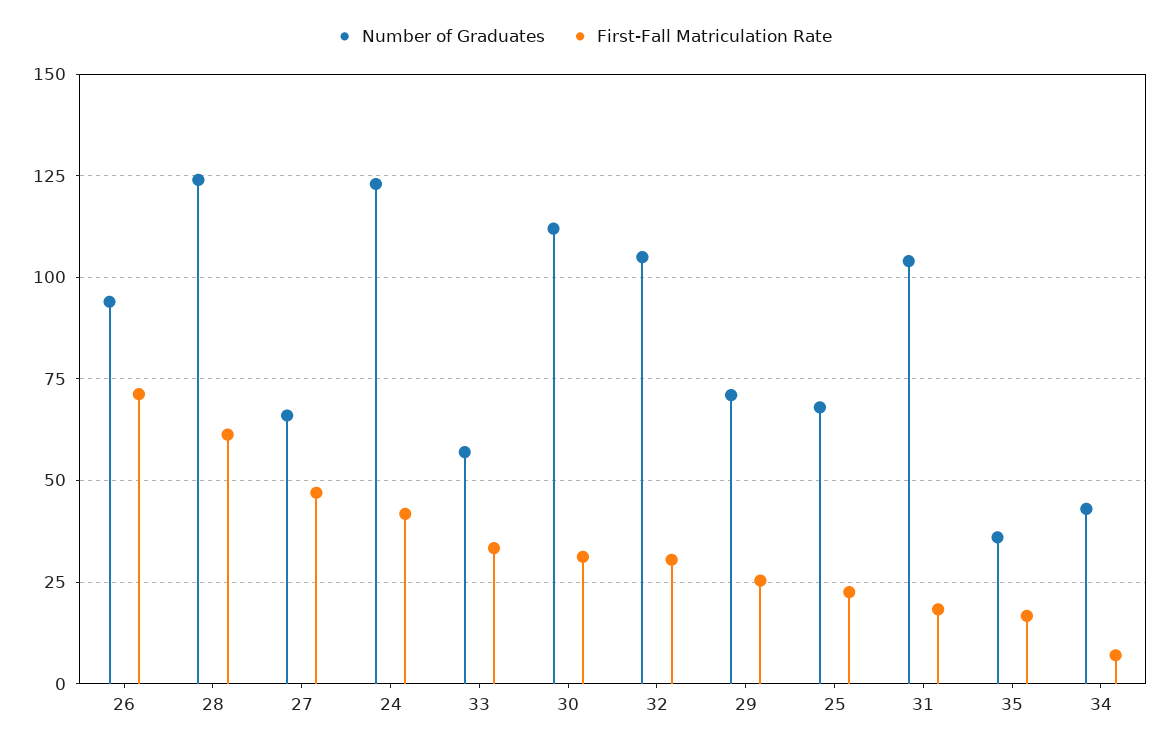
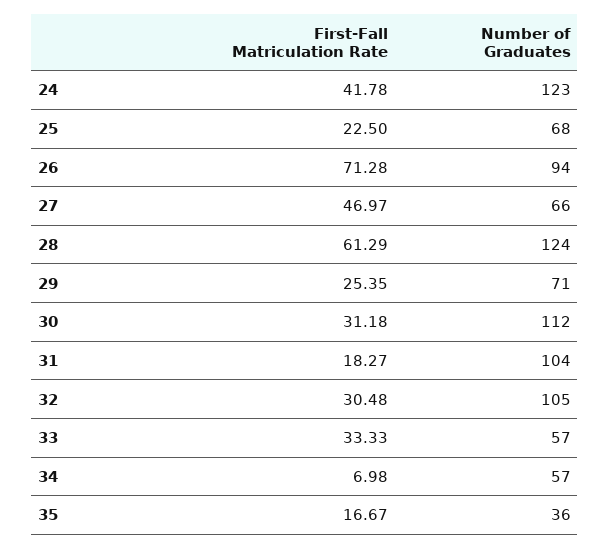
Number of Graduates, 34: 42.5 -> 57

